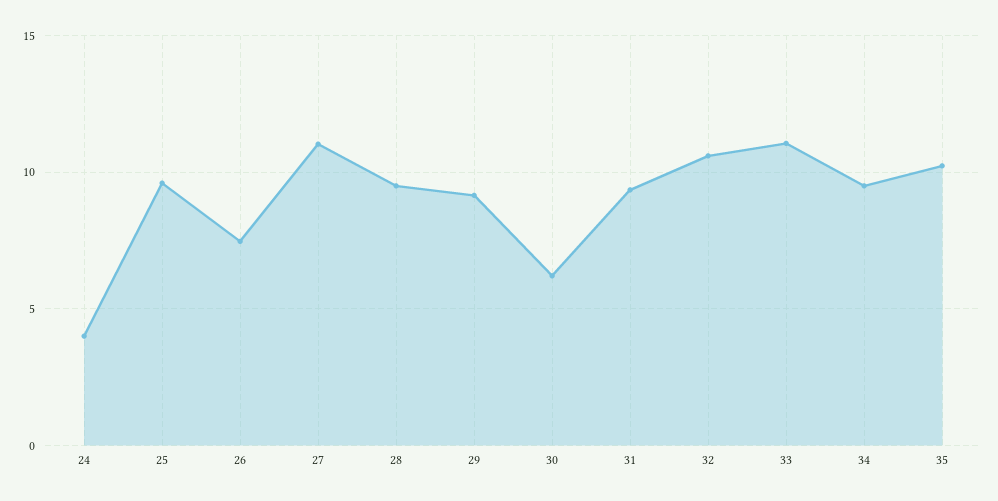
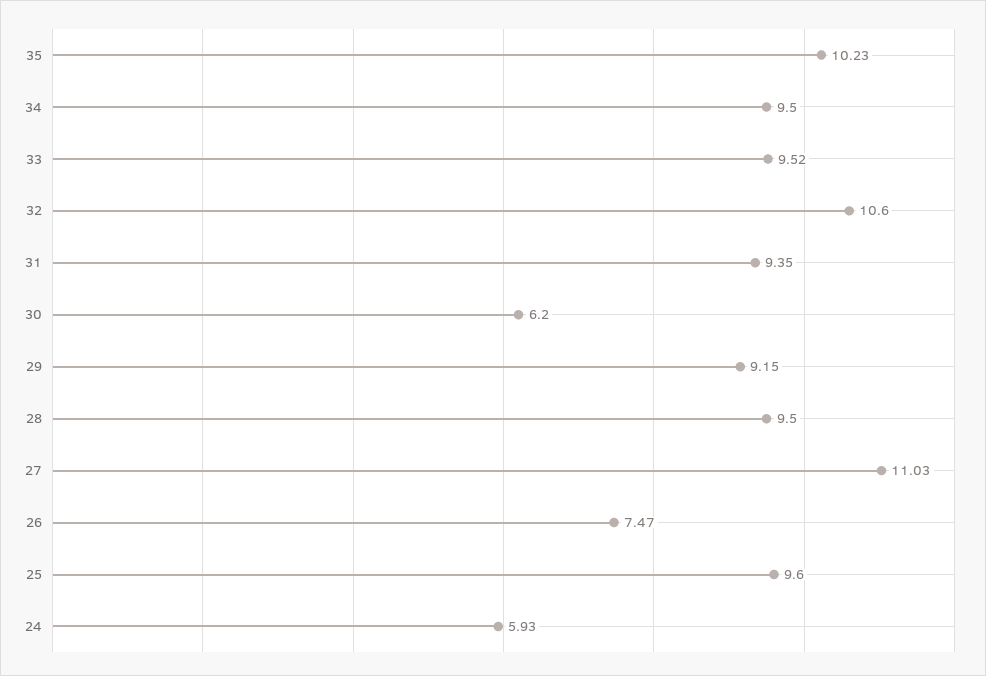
24: 4 -> 5.93
33: 11 -> 9.52

